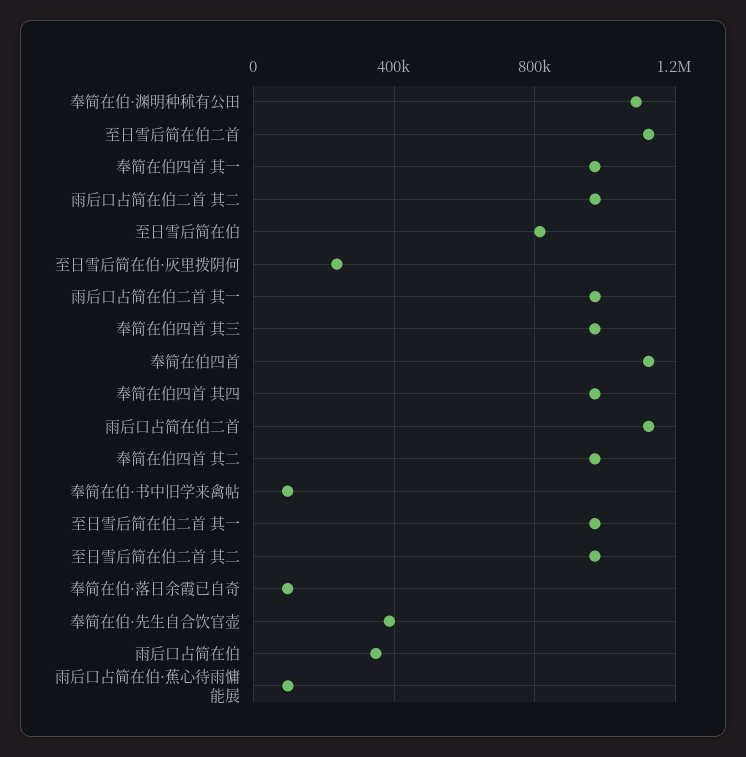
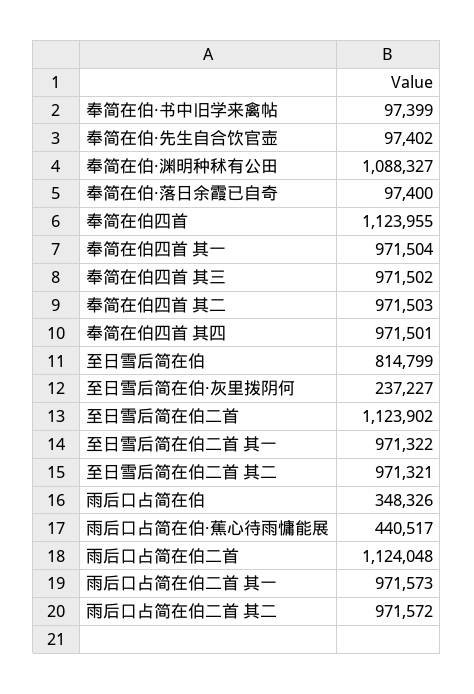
奉简在伯·先生自合饮官壶: 400000 -> 97402
雨后口占简在伯·蕉心待雨慵能展: 100000 -> 440517

